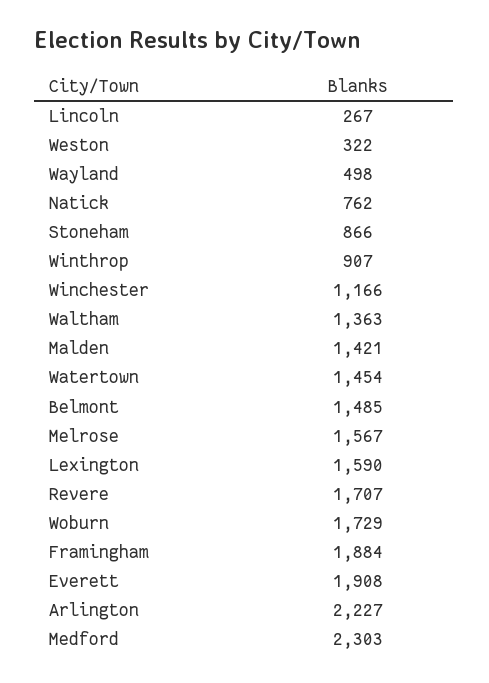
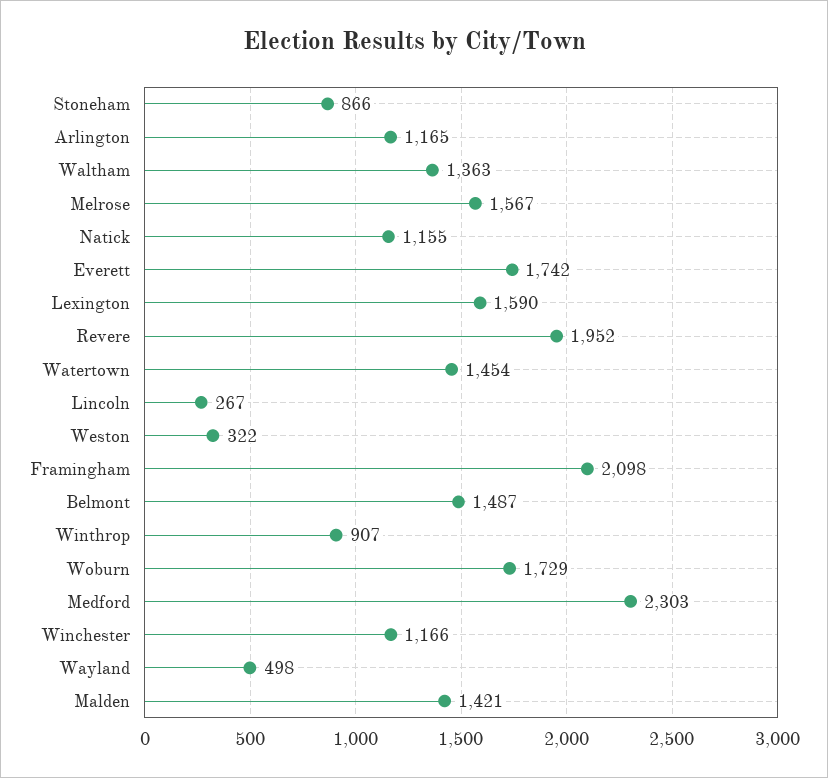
Natick: 762 -> 1155
Belmont: 1485 -> 1487
Revere: 1707 -> 1952
Framingham: 1884 -> 2098
Everett: 1908 -> 1742
Arlington: 2227 -> 1165

